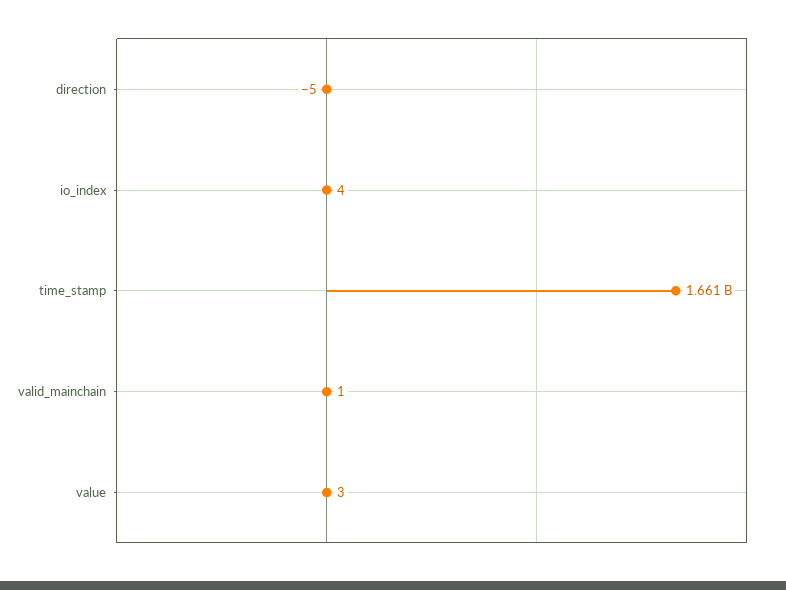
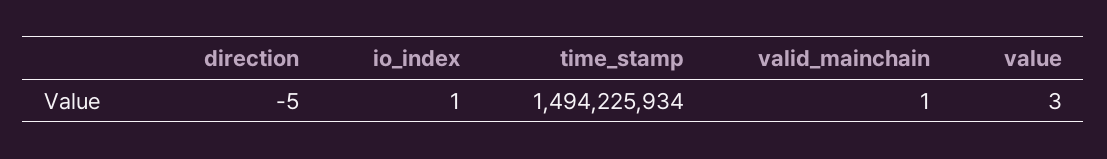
io_index: 4 -> 1
time_stamp: 1661000000 -> 1494225934

